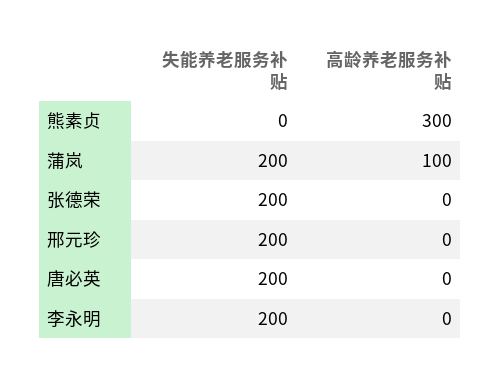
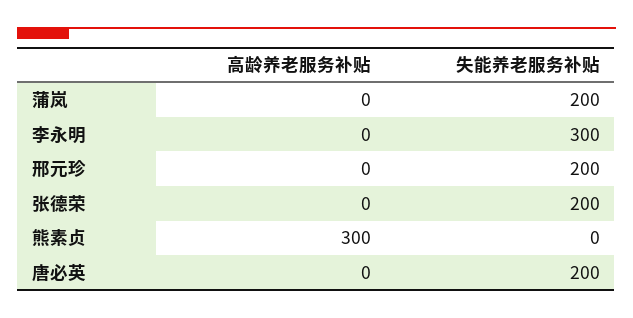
高龄养老服务补贴, 蒲岚: 100 -> 0
失能养老服务补贴, 李永明: 200 -> 300

